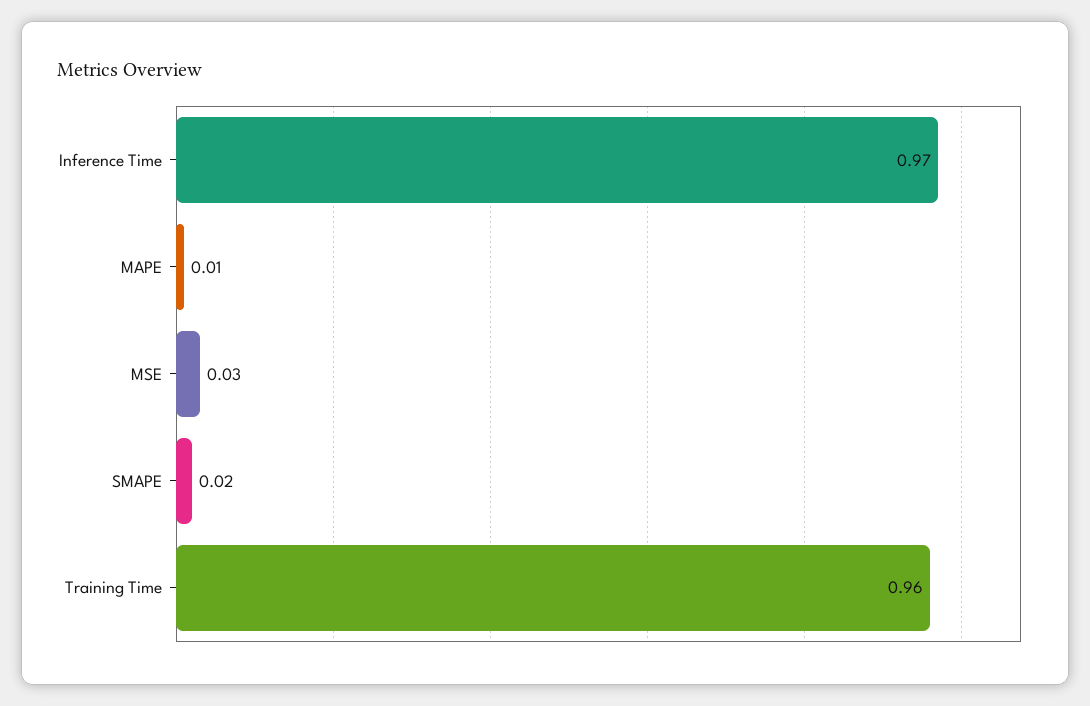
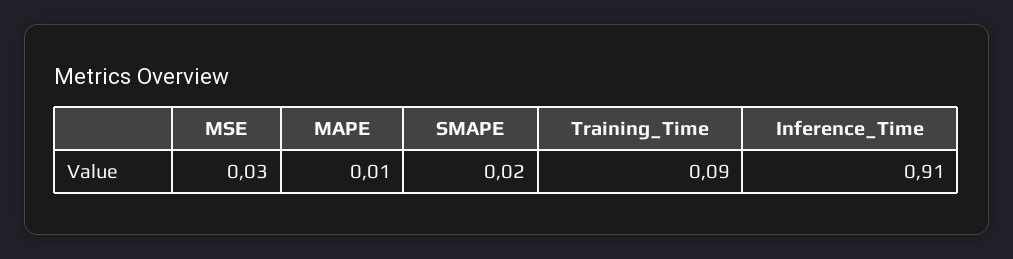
Inference Time: 0.97 -> 0.91
Training Time: 0.96 -> 0.09

